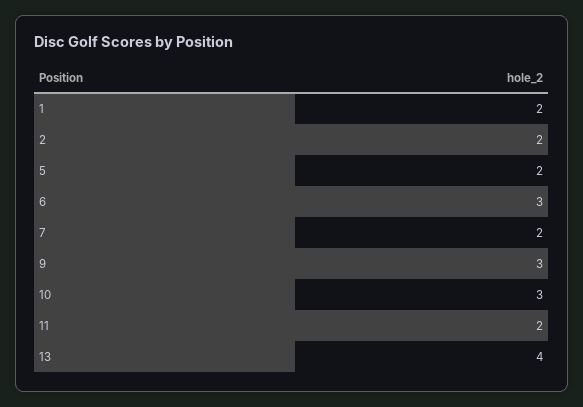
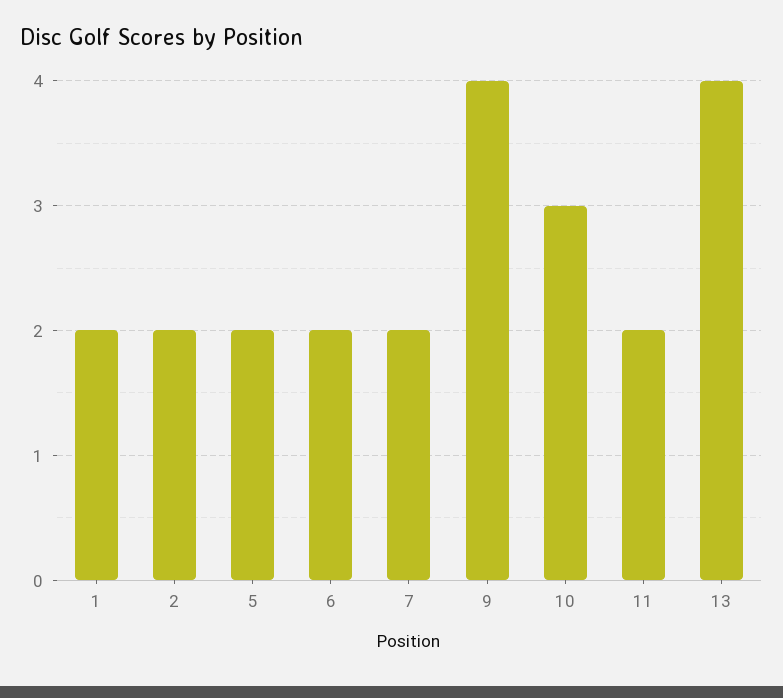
6: 3 -> 2
9: 3 -> 4

